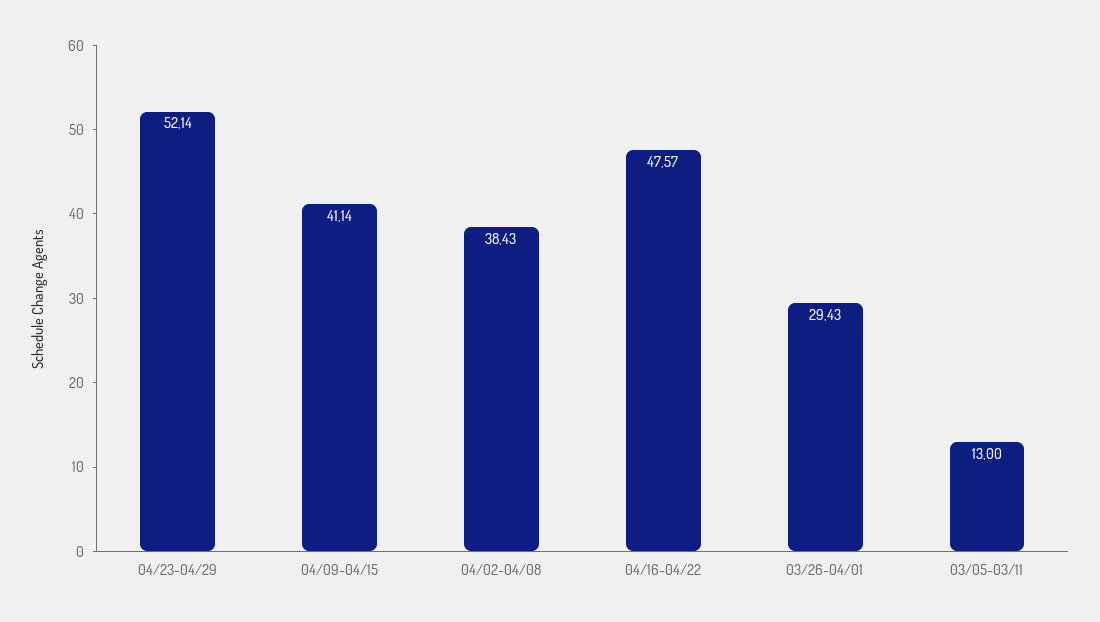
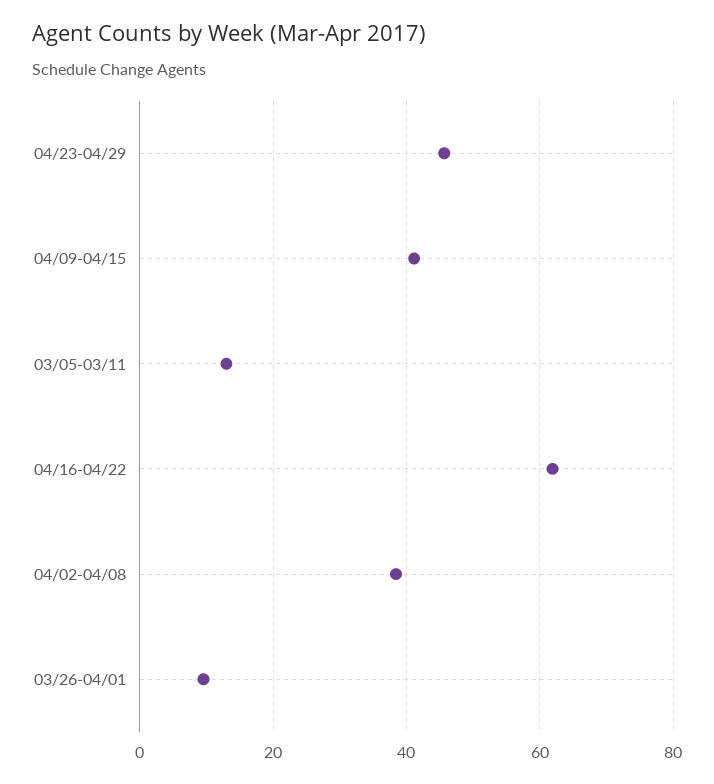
04/23-04/29: 52.14 -> 46
04/16-04/22: 47.57 -> 62
03/26-04/01: 29.43 -> 10

